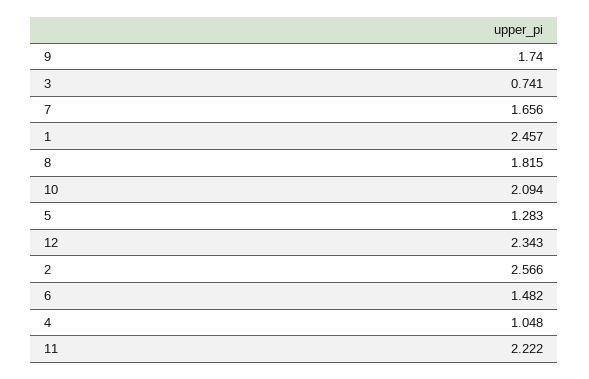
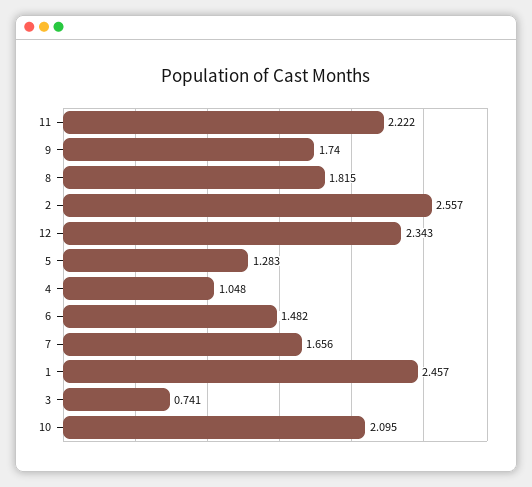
10: 2.094 -> 2.095
2: 2.566 -> 2.557

